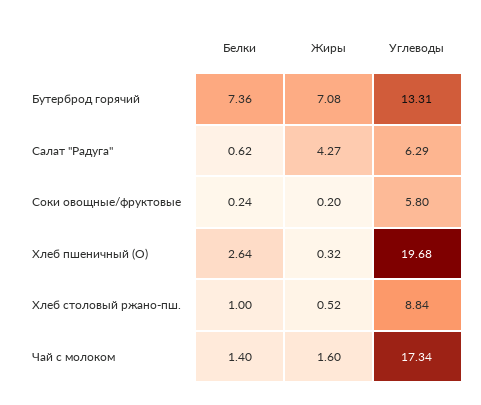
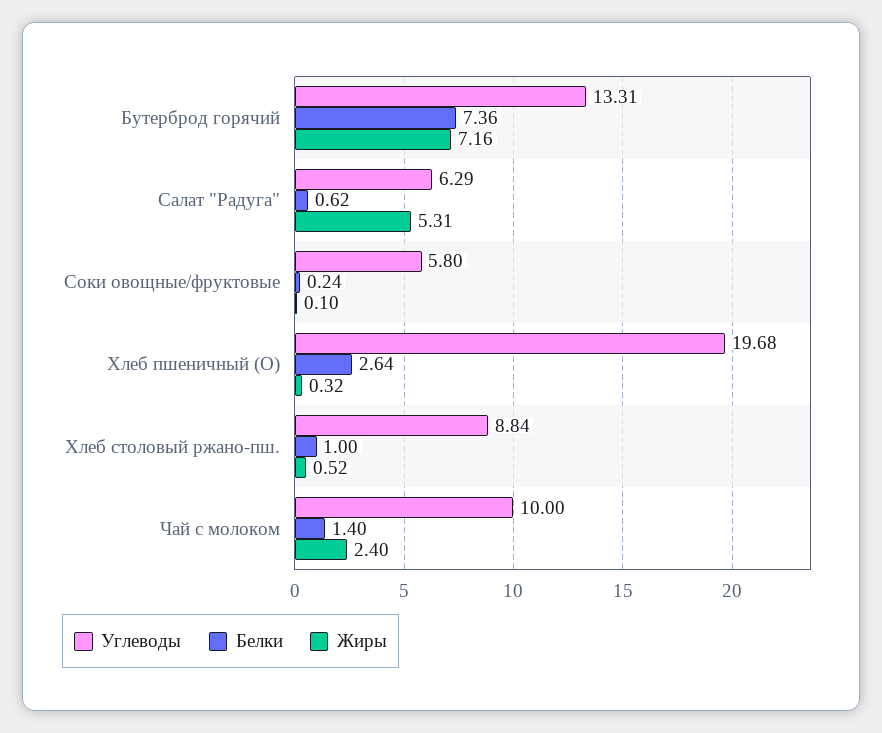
Жиры, Бутерброд горячий: 7.08 -> 7.16
Жиры, Салат "Радуга": 4.27 -> 5.31
Жиры, Соки овощные/фруктовые: 0.2 -> 0.1
Жиры, Чай с молоком: 1.6 -> 2.4
Углеводы, Чай с молоком: 17.34 -> 10

